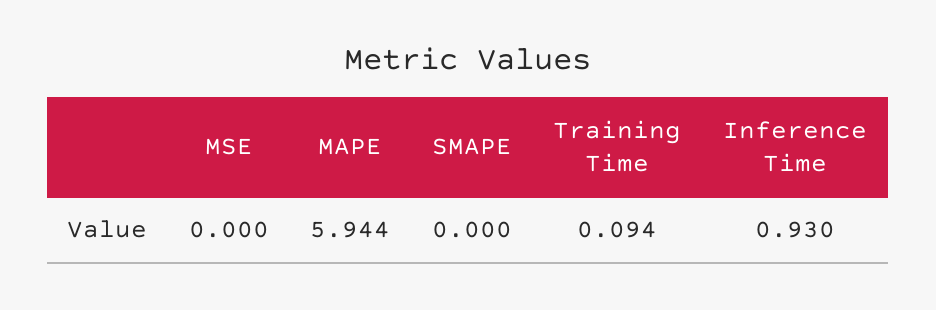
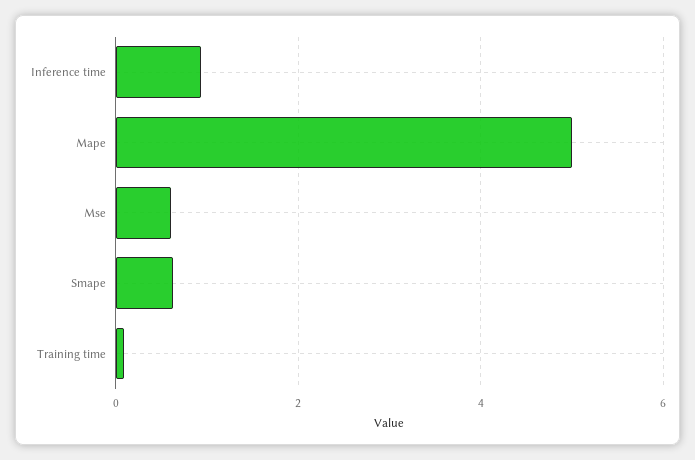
MSE: 0 -> 0.6
MAPE: 5.944 -> 5
SMAPE: 0 -> 0.6

